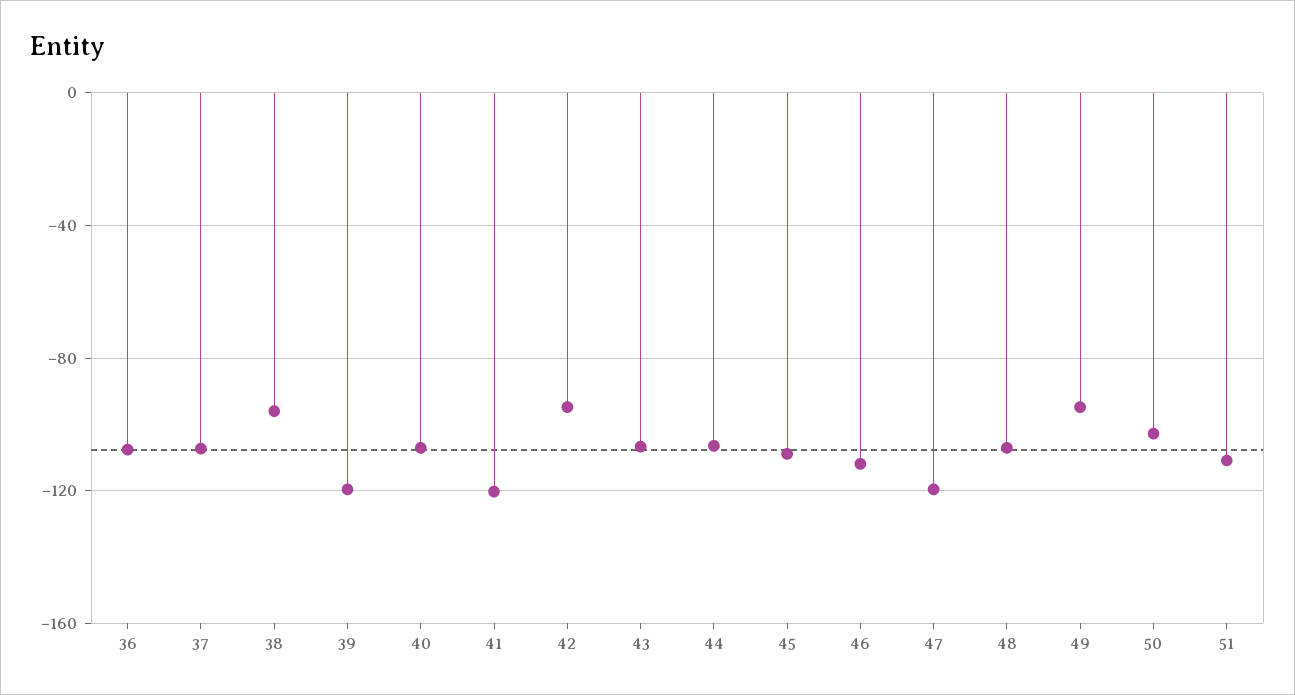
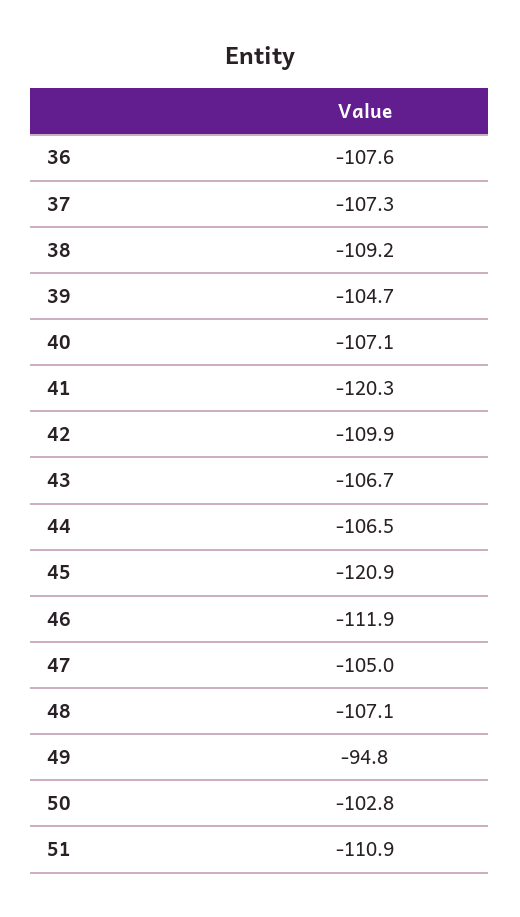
38: -95 -> -109.2
39: -120 -> -104.7
42: -95 -> -109.9
45: -110 -> -120.9
47: -120 -> -105

